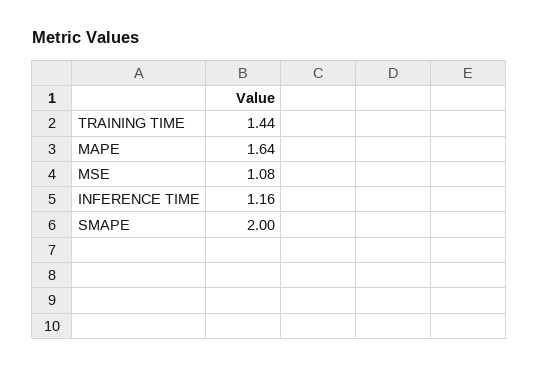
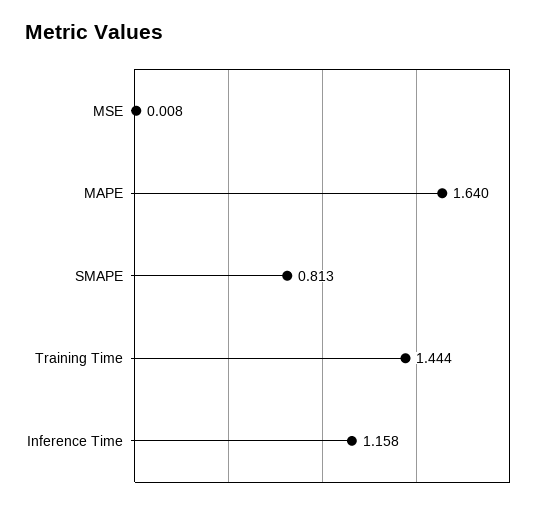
MSE: 1.08 -> 0.008
SMAPE: 2 -> 0.813

